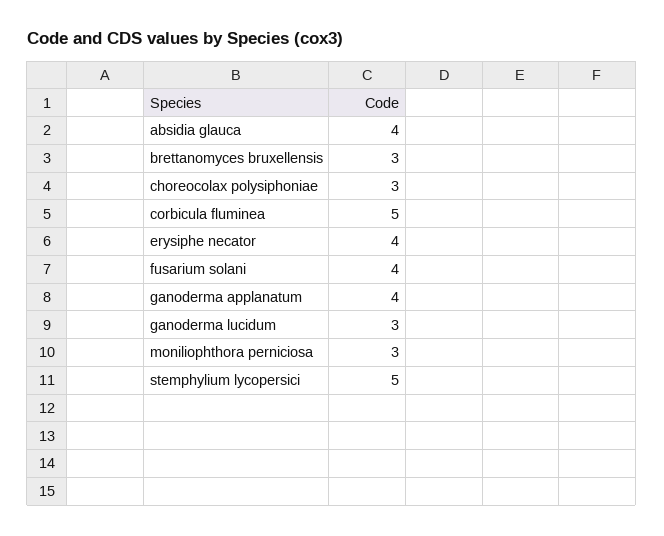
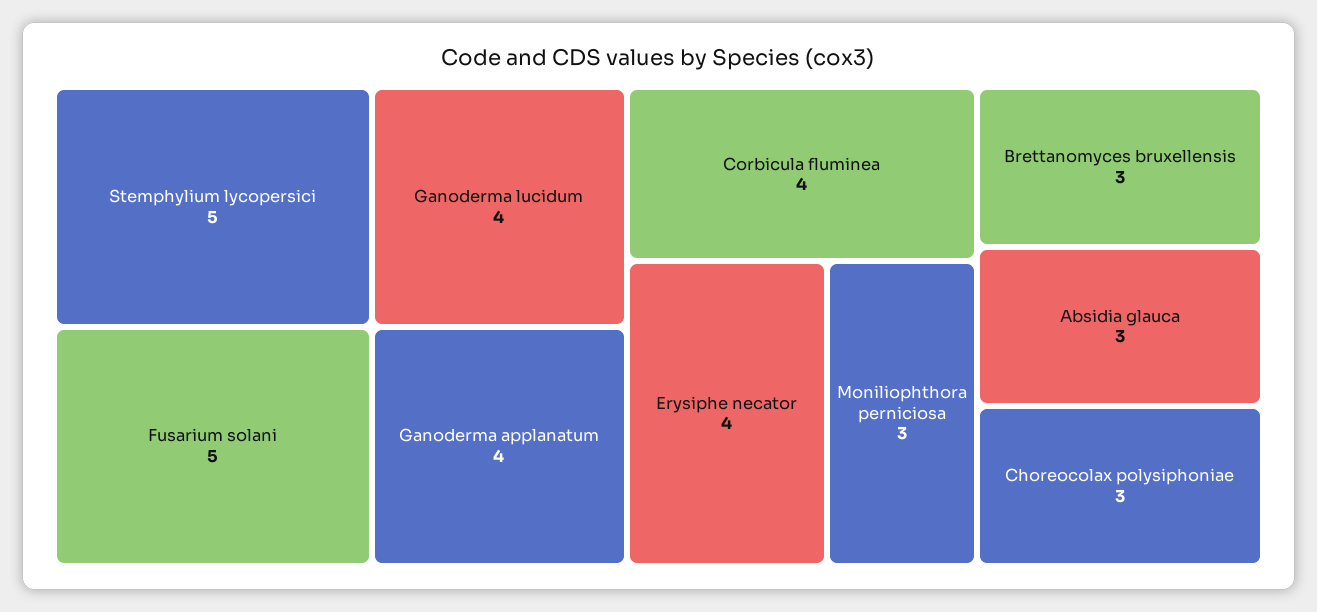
absidia glauca: 4 -> 3
corbicula fluminea: 5 -> 4
fusarium solani: 4 -> 5
ganoderma lucidum: 3 -> 4

